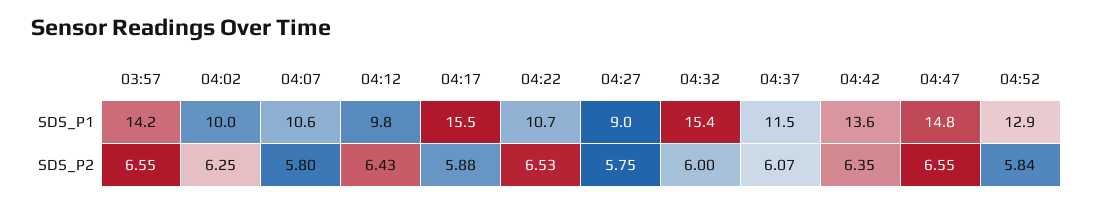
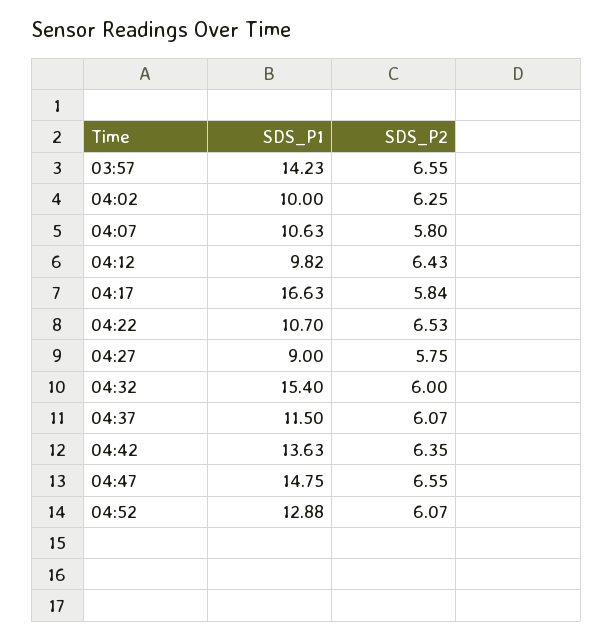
04:17, SDS_P1: 15.5 -> 16.63
04:17, SDS_P2: 5.88 -> 5.84
04:52, SDS_P2: 5.84 -> 6.07

